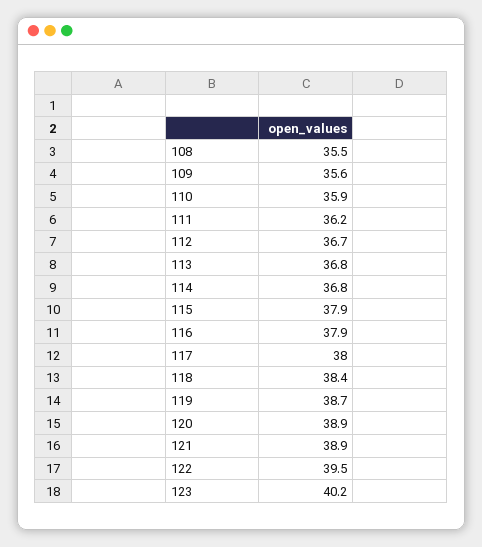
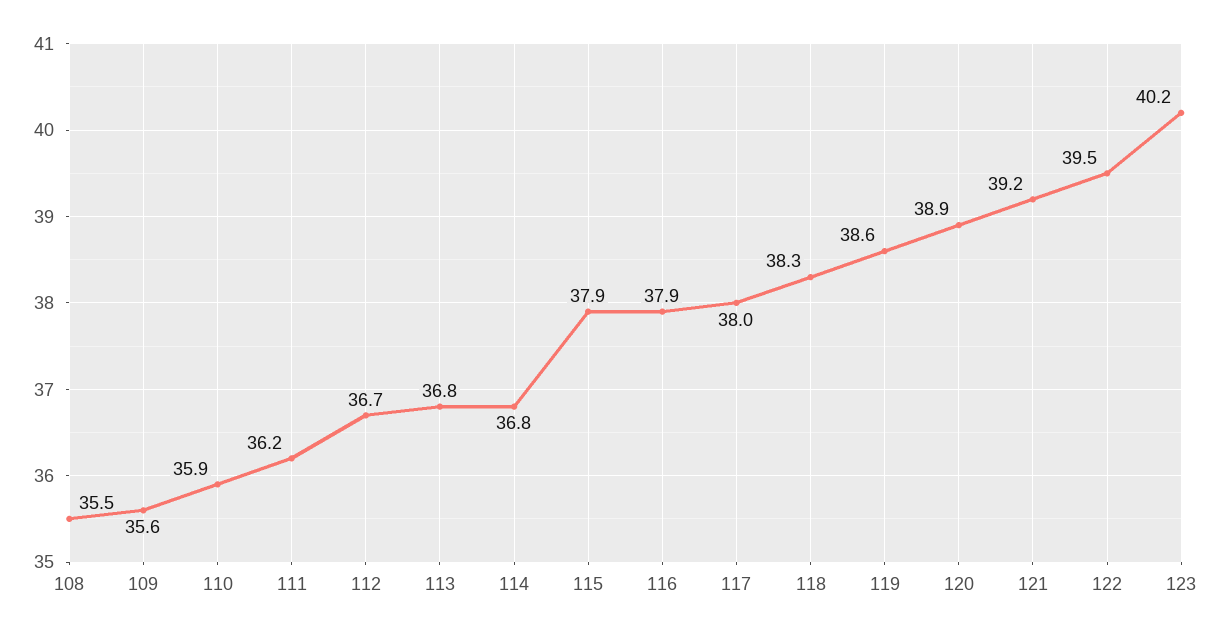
118: 38.4 -> 38.3
119: 38.7 -> 38.6
121: 38.9 -> 39.2

